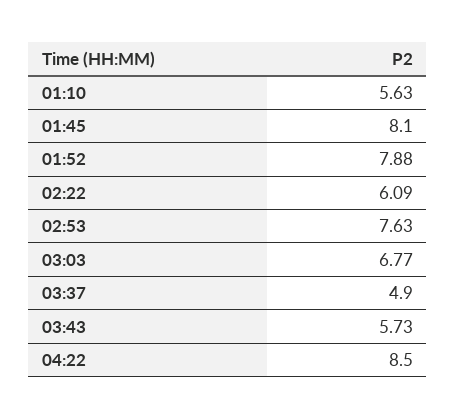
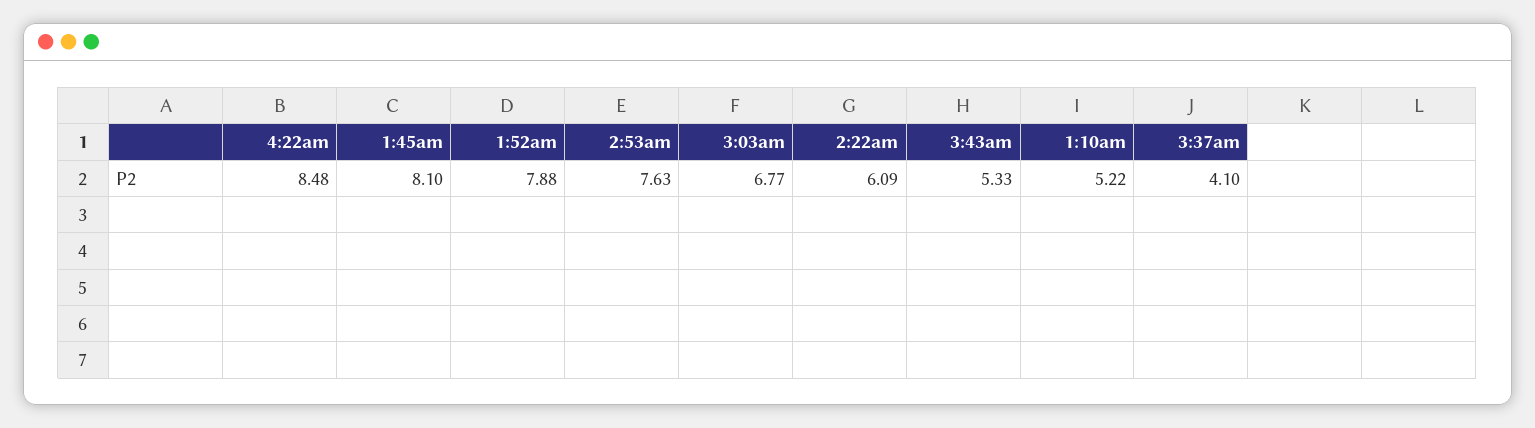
01:10: 5.63 -> 5.22
03:37: 4.9 -> 4.1
03:43: 5.73 -> 5.33
04:22: 8.5 -> 8.48

